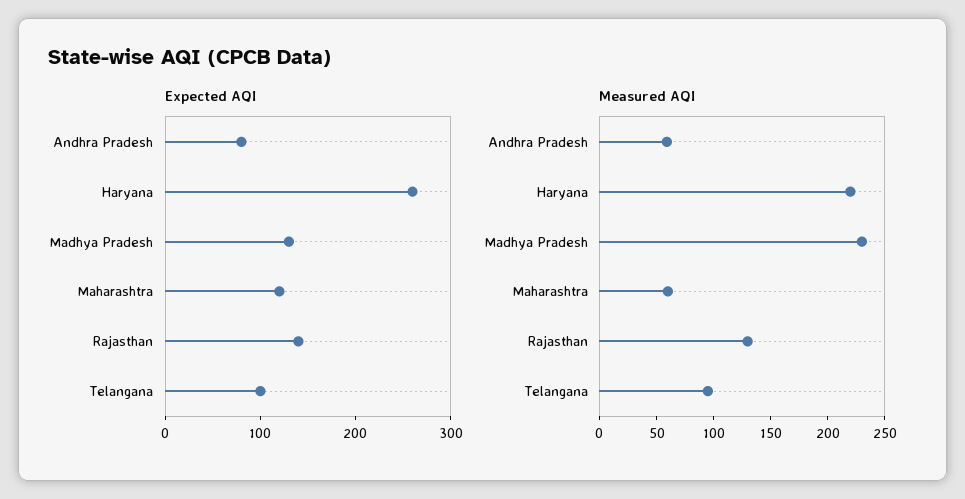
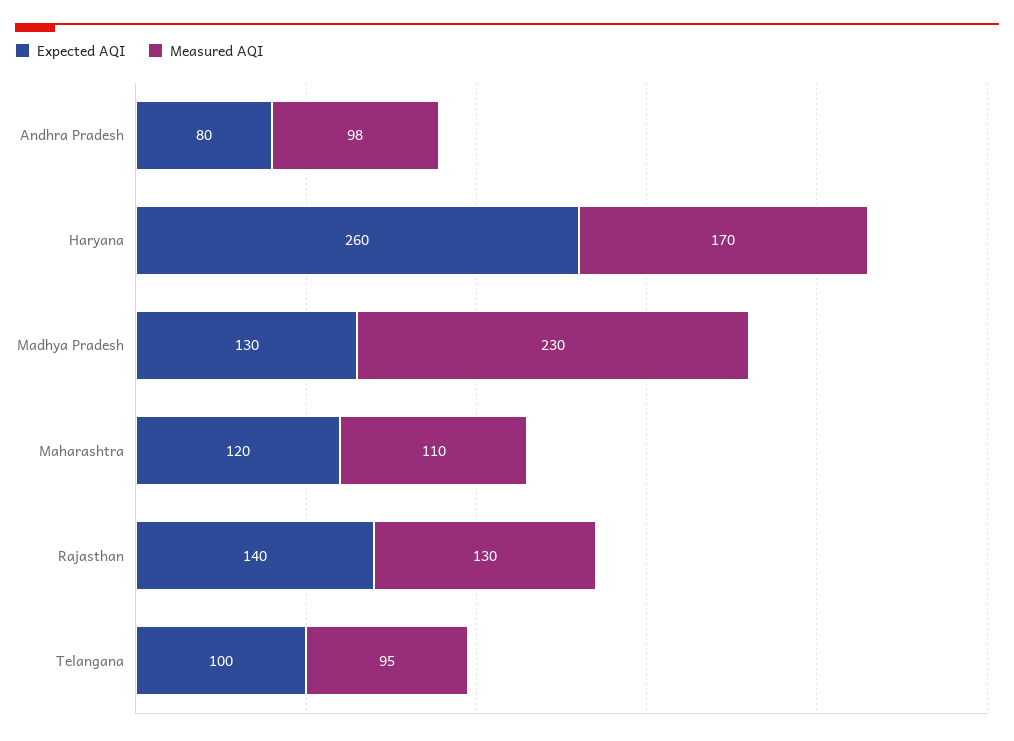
Measured AQI, Andhra Pradesh: 60 -> 98
Measured AQI, Haryana: 220 -> 170
Measured AQI, Maharashtra: 60 -> 110

